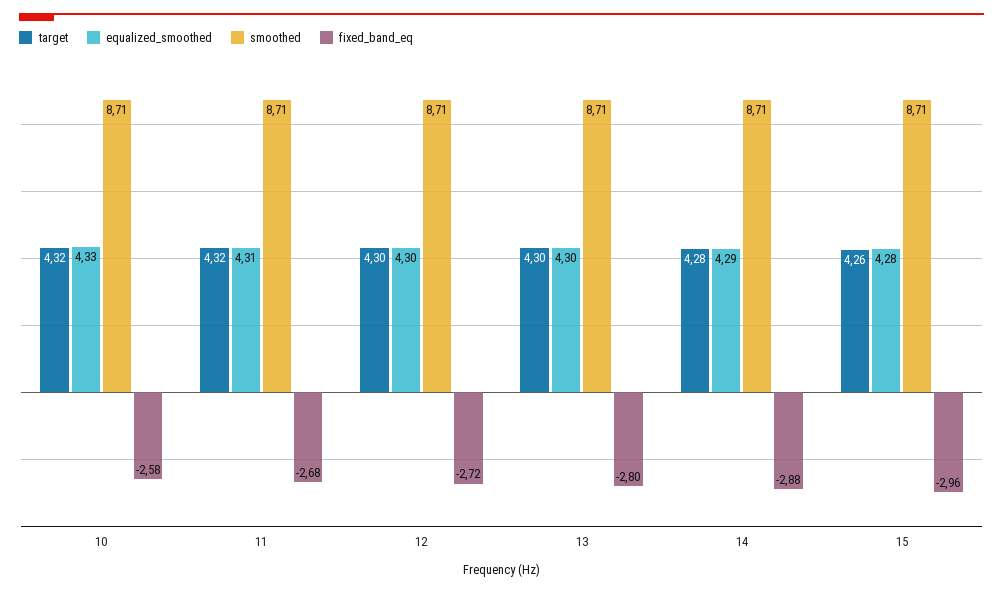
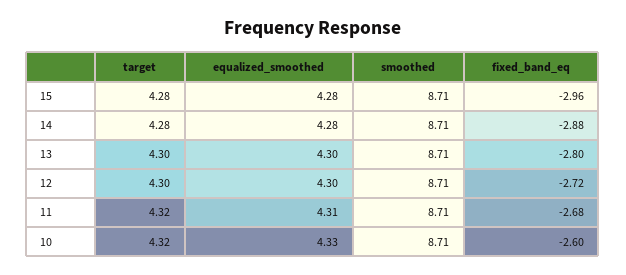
fixed_band_eq, 10: -2.58 -> -2.6
equalized_smoothed, 14: 4.29 -> 4.28
target, 15: 4.26 -> 4.28

